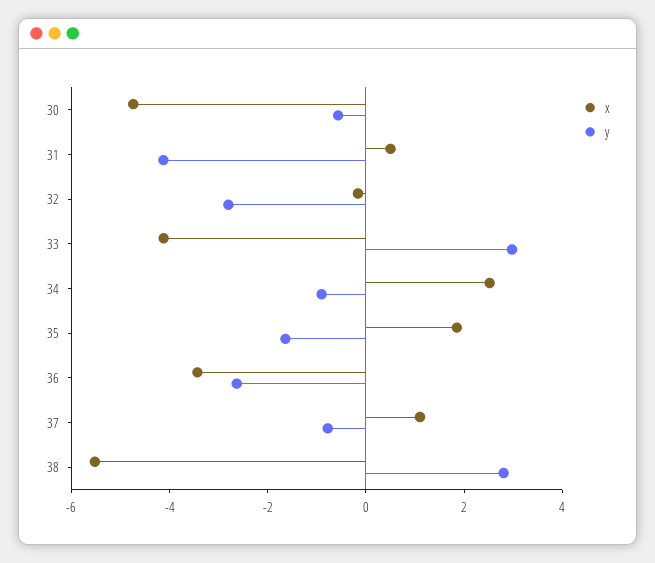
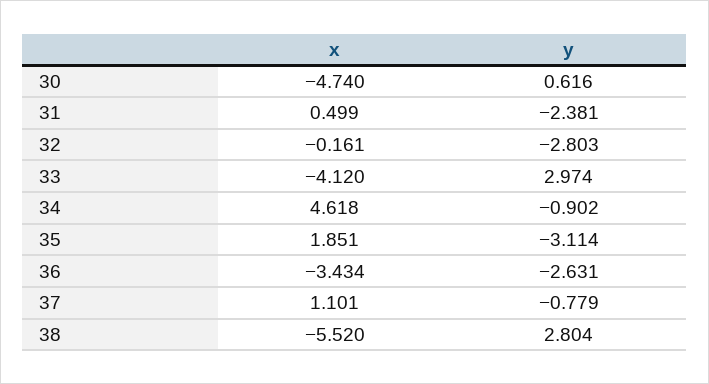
y, 30: -0.5 -> 0.616
y, 31: -4 -> -2.381
x, 34: 2.5 -> 4.618
y, 35: -1.5 -> -3.114

